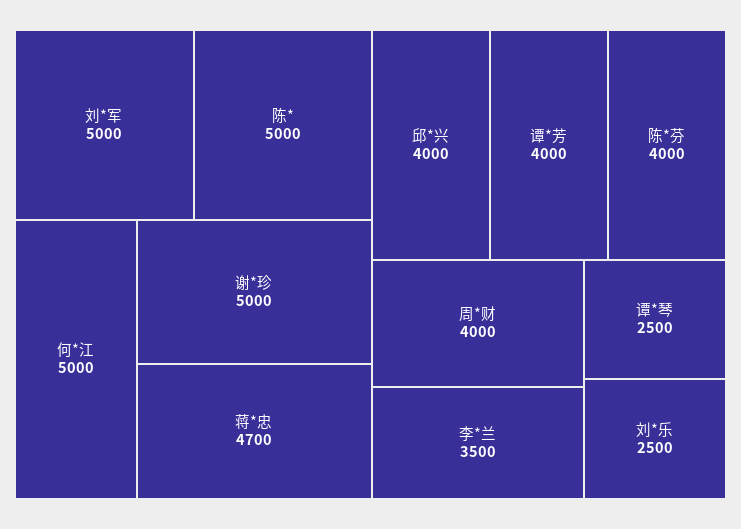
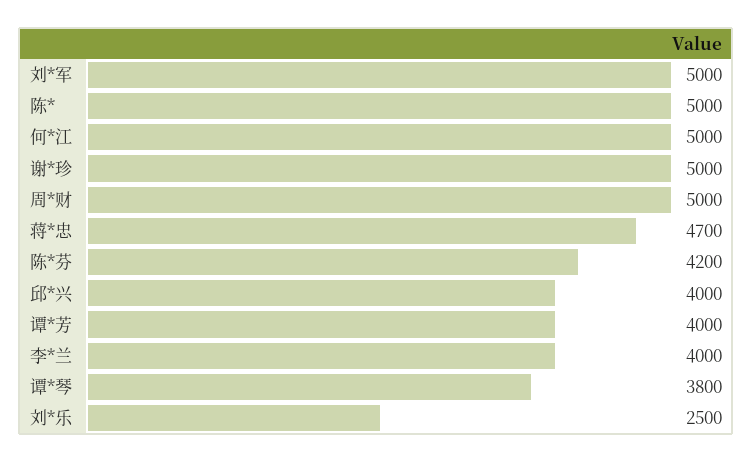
陈*芬: 4000 -> 4200
周*财: 4000 -> 5000
李*兰: 3500 -> 4000
谭*琴: 2500 -> 3800

